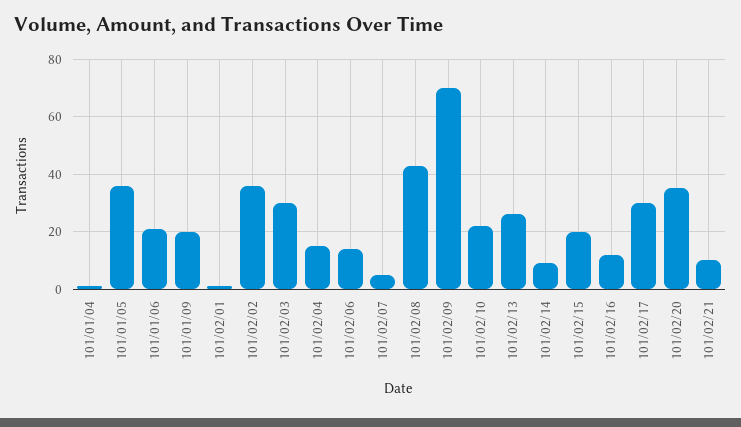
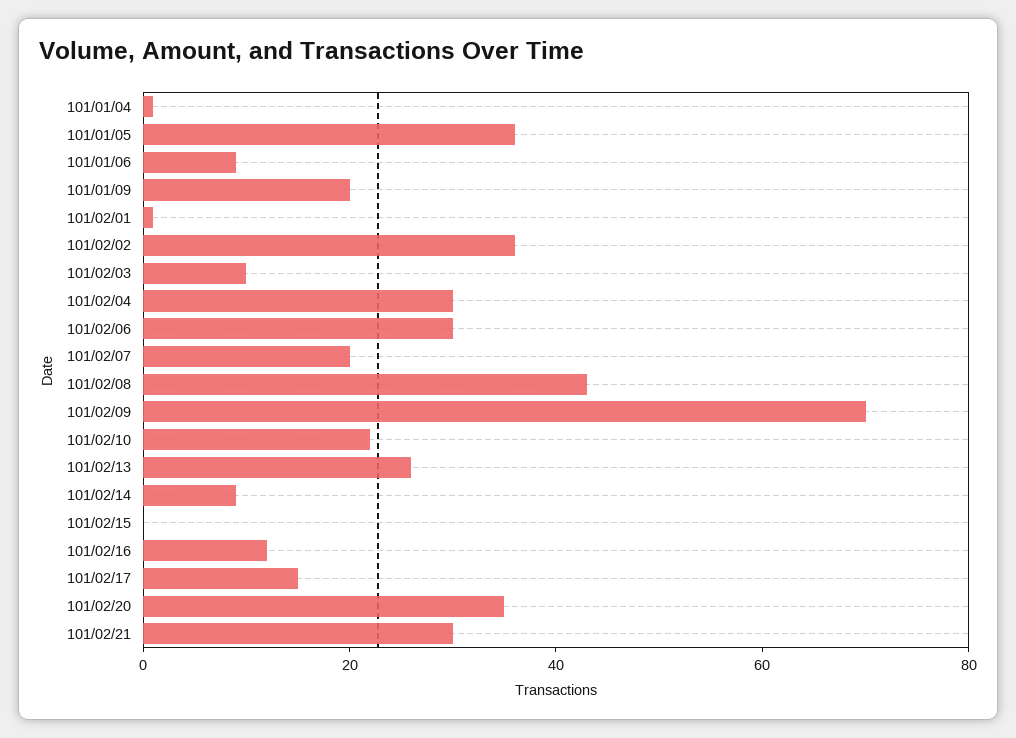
101/01/06: 20 -> 10
101/02/03: 30 -> 10
101/02/04: 15 -> 30
101/02/06: 15 -> 30
101/02/07: 5 -> 20
101/02/15: 20 -> 0
101/02/17: 30 -> 15
101/02/21: 10 -> 30

